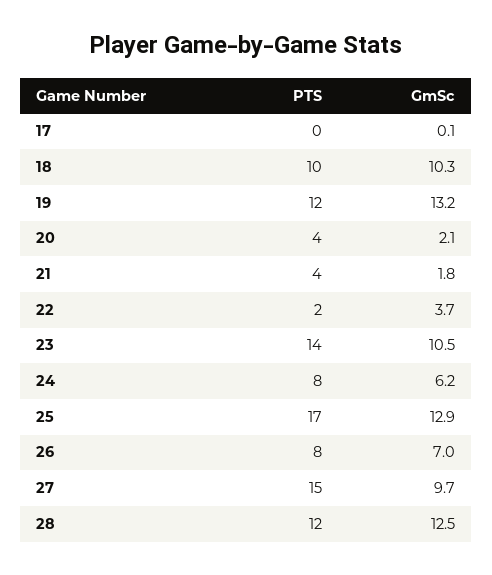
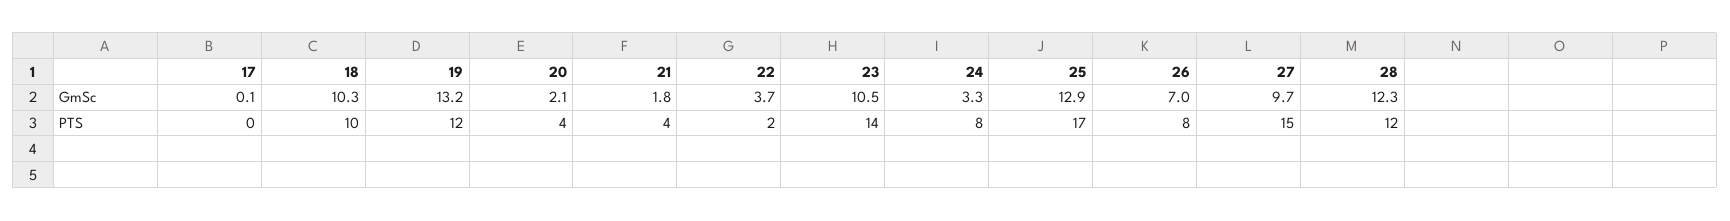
GmSc, 24: 6.2 -> 3.3
GmSc, 28: 12.5 -> 12.3

